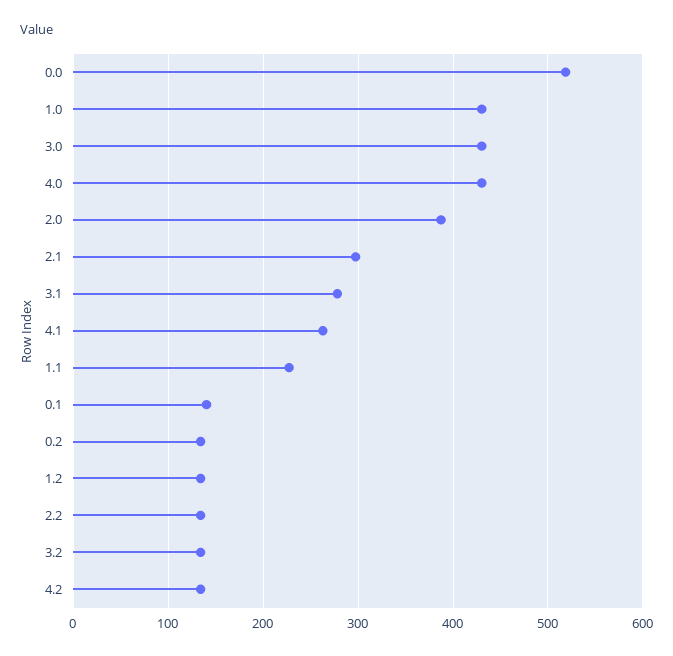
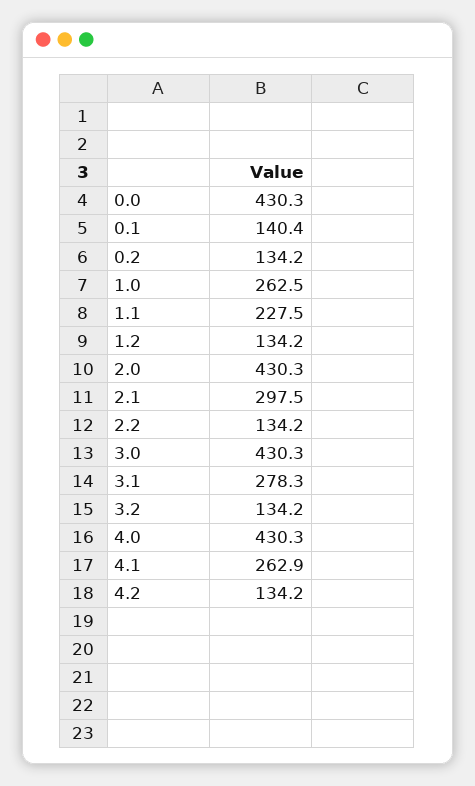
0.0: 520 -> 430.3
1.0: 430 -> 262.5
2.0: 390 -> 430.3

